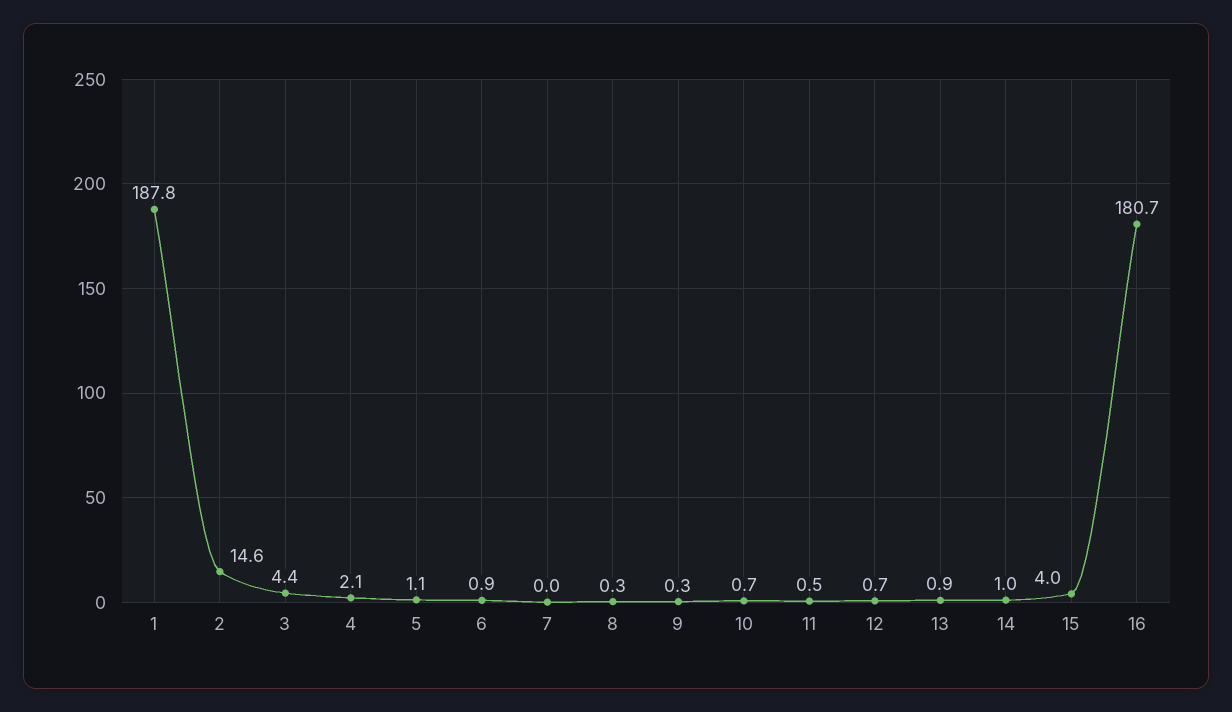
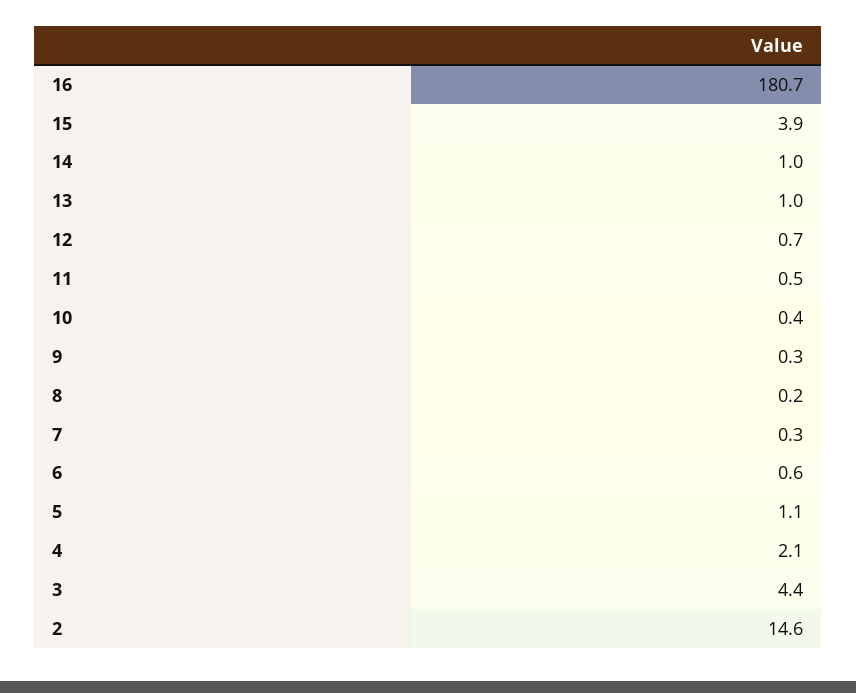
1: 187.8 -> none
6: 0.9 -> 0.6
7: 0 -> 0.3
8: 0.3 -> 0.2
10: 0.7 -> 0.4
13: 0.9 -> 1
15: 4 -> 3.9

